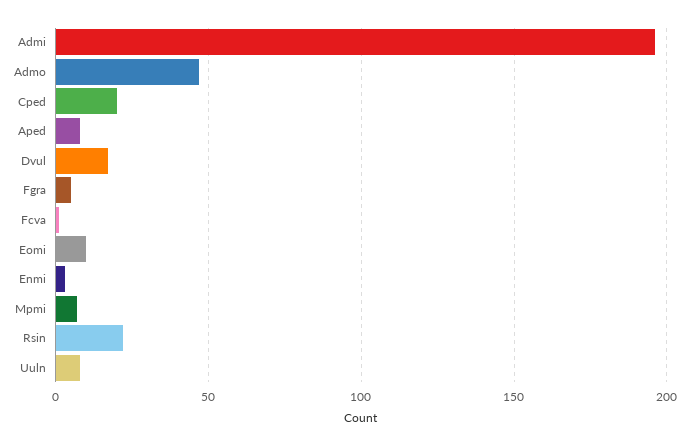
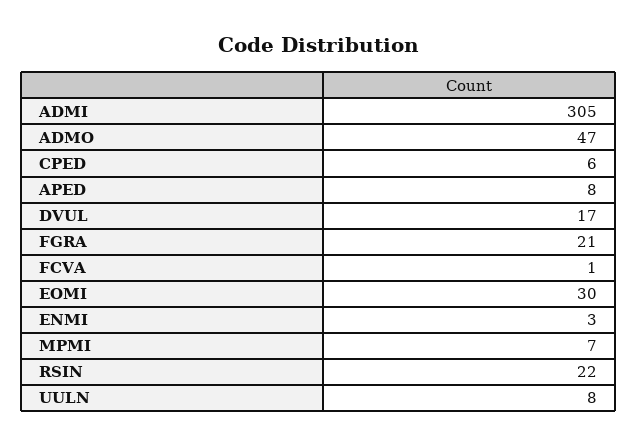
Admi: 195 -> 305
Cped: 20 -> 6
Fgra: 5 -> 21
Eomi: 10 -> 30

